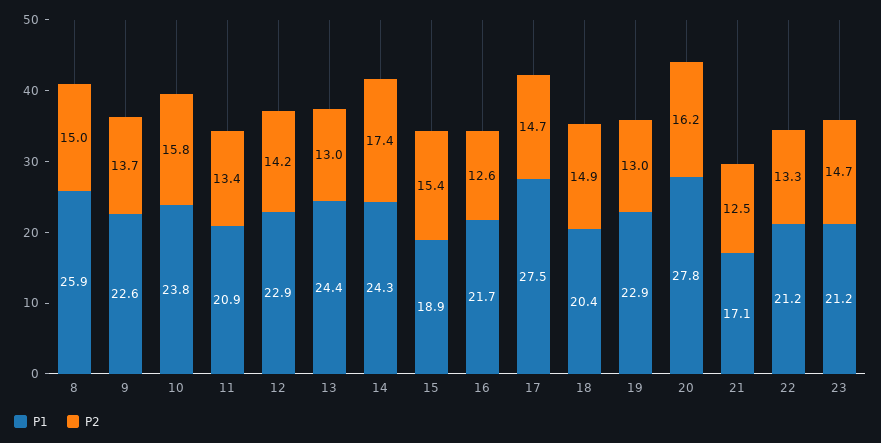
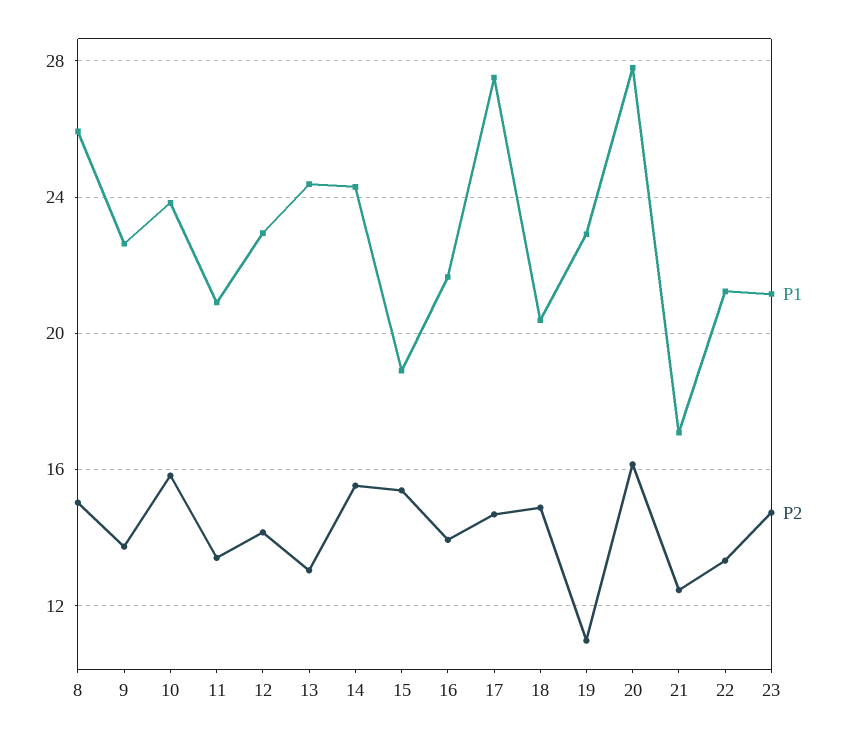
P2, 14: 17.4 -> 15.5
P2, 16: 12.6 -> 14
P2, 19: 13 -> 11

